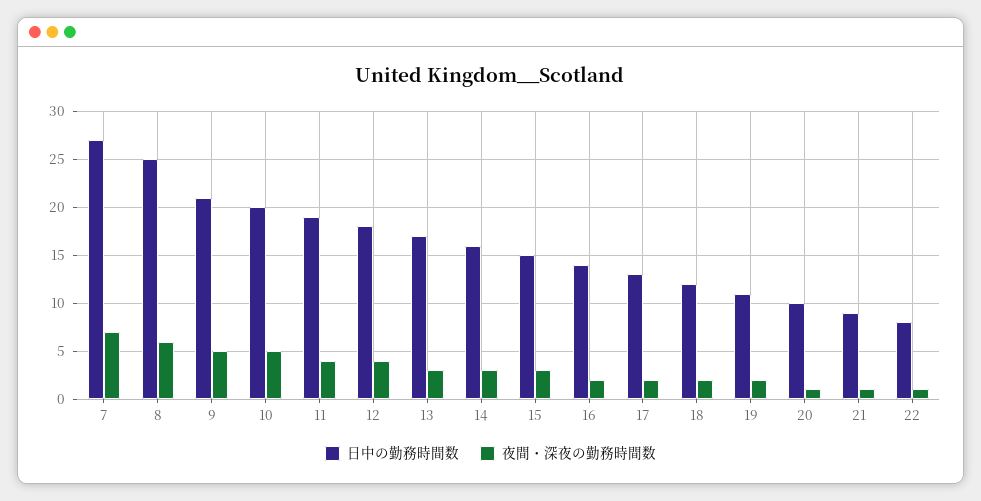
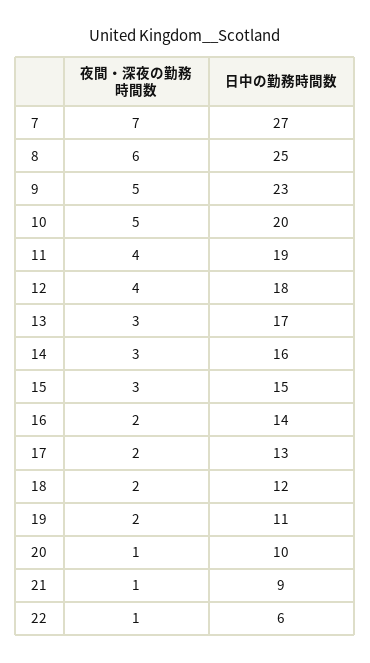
日中の勤務時間数, 9: 21 -> 23
日中の勤務時間数, 22: 8 -> 6

